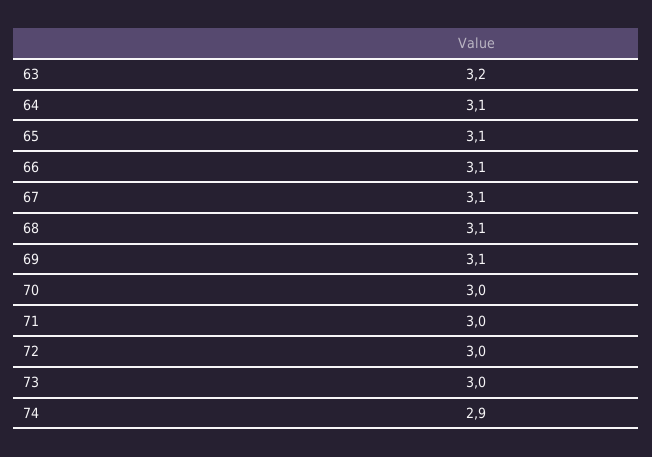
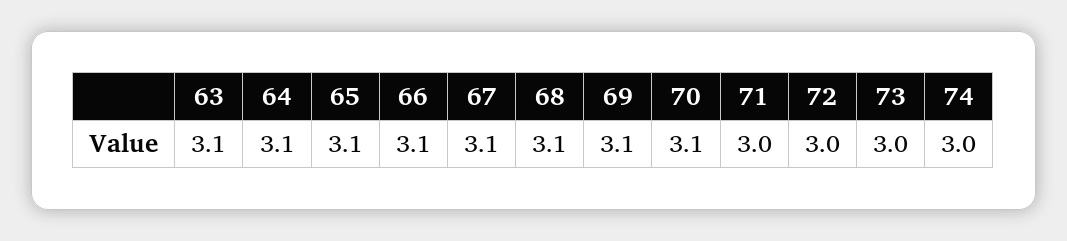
63: 3.2 -> 3.1
70: 3 -> 3.1
74: 2.9 -> 3

